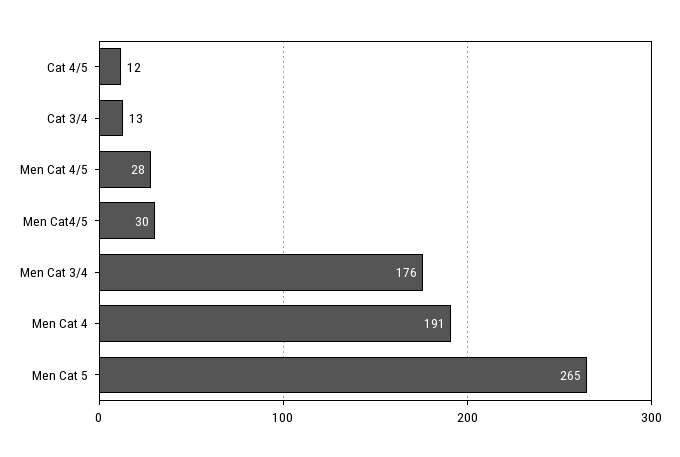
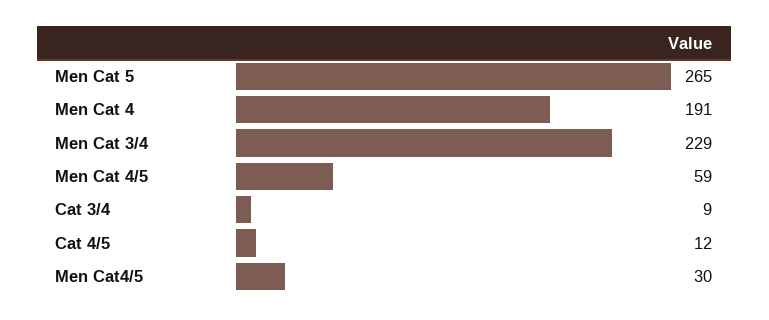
Cat 3/4: 13 -> 9
Men Cat 4/5: 28 -> 59
Men Cat 3/4: 176 -> 229

